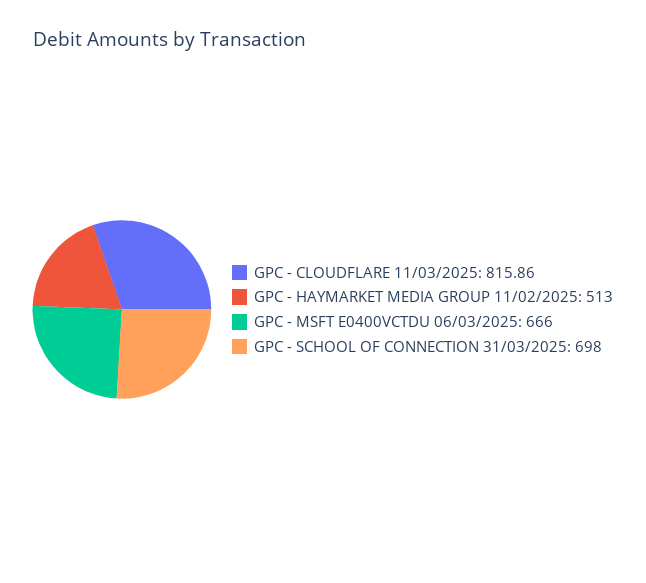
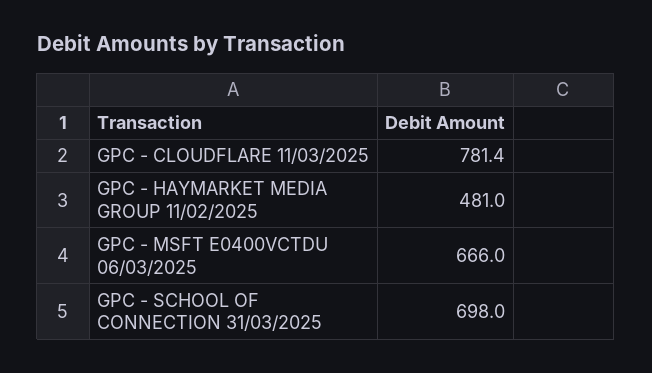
GPC - CLOUDFLARE 11/03/2025: 815.86 -> 781.4
GPC - HAYMARKET MEDIA GROUP 11/02/2025: 513 -> 481

